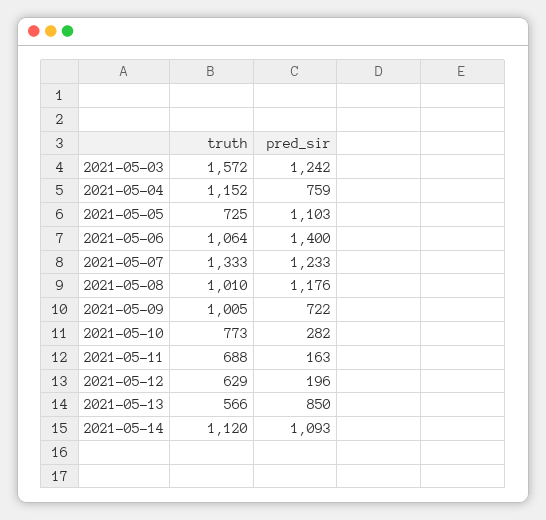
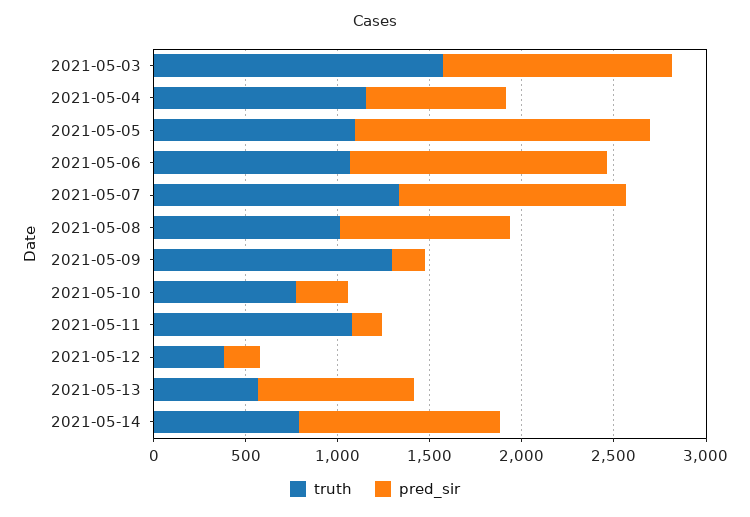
truth, 2021-05-05: 725 -> 1100
pred_sir, 2021-05-05: 1103 -> 1600
pred_sir, 2021-05-08: 1176 -> 900
truth, 2021-05-09: 1005 -> 1300
pred_sir, 2021-05-09: 722 -> 200
truth, 2021-05-11: 688 -> 1100
truth, 2021-05-12: 629 -> 400
truth, 2021-05-14: 1120 -> 800

